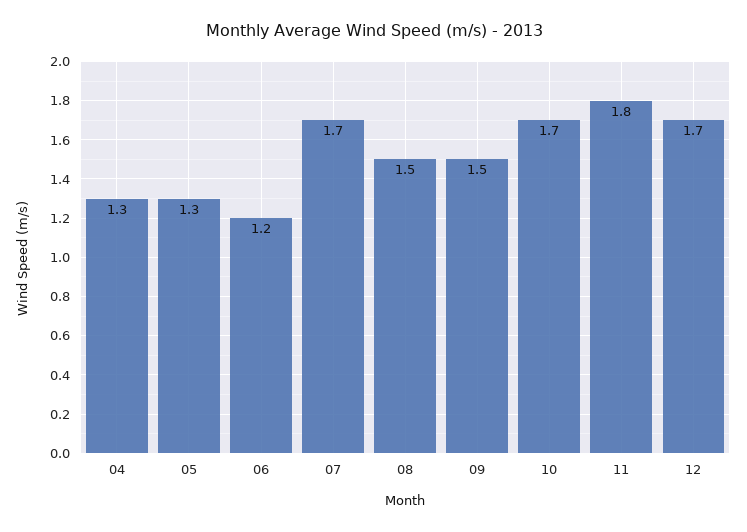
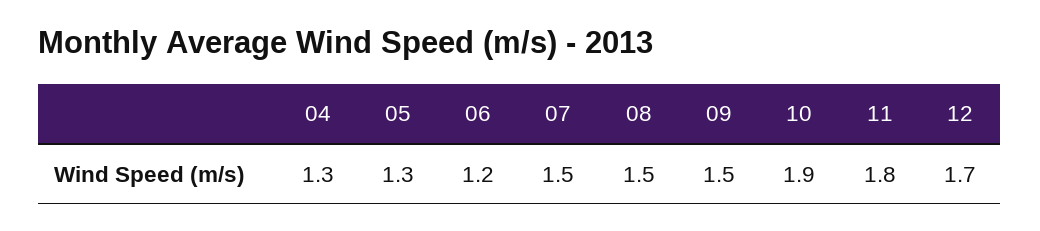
07: 1.7 -> 1.5
10: 1.7 -> 1.9

